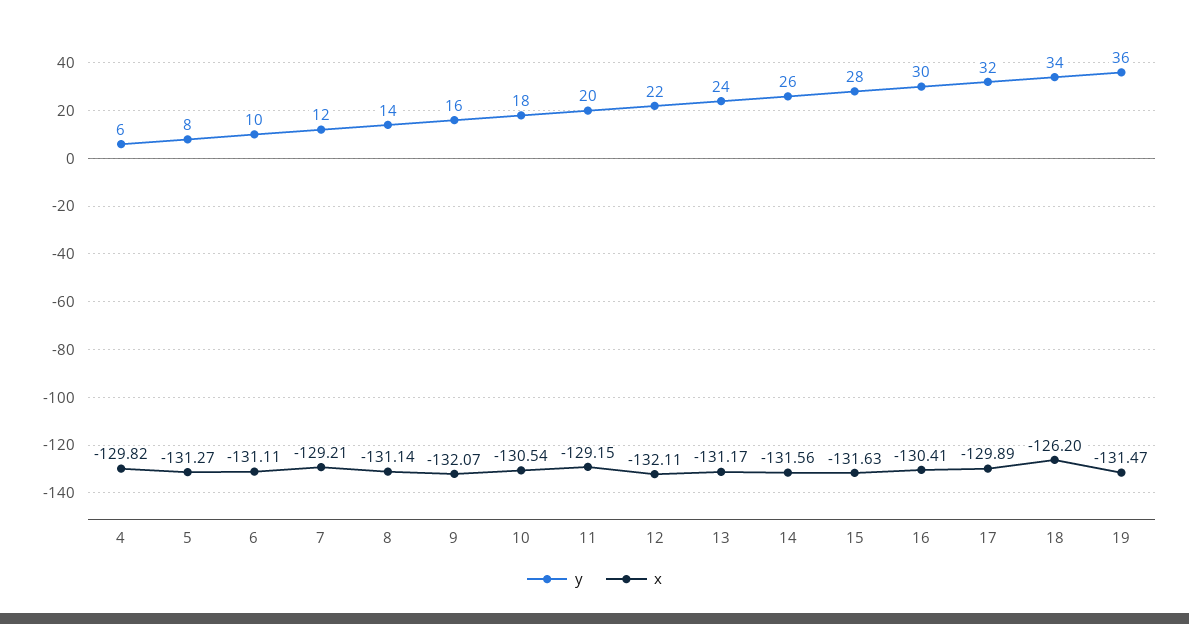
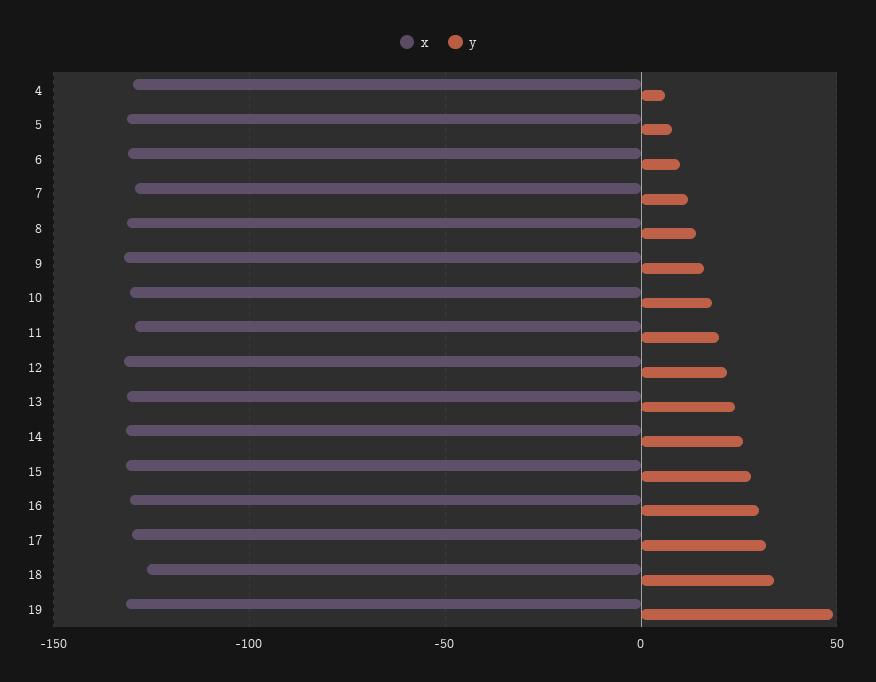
y, 19: 36 -> 50

